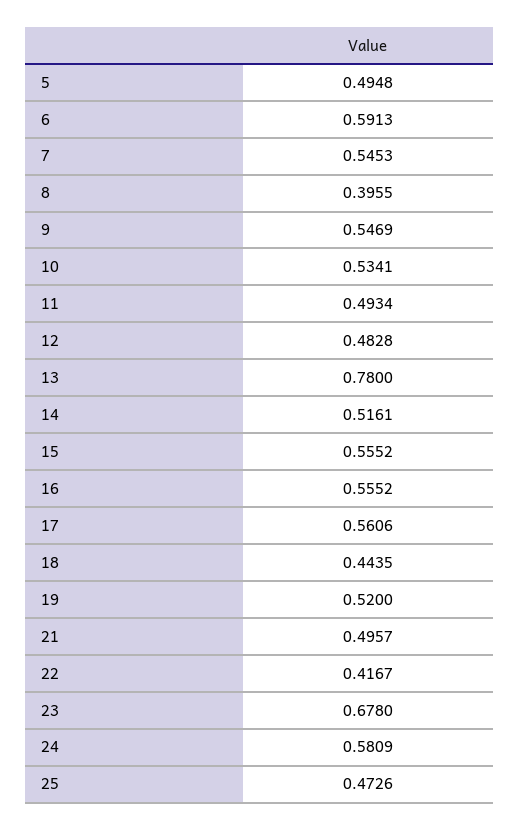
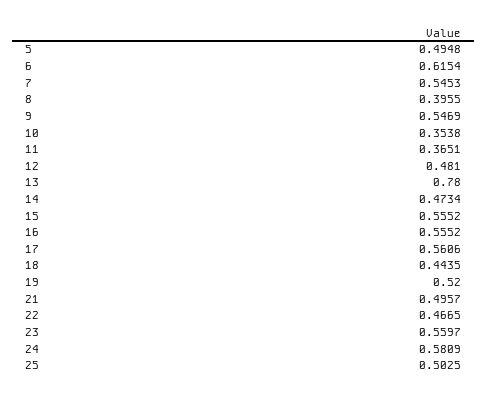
6: 0.5913 -> 0.6154
10: 0.5341 -> 0.3538
11: 0.4934 -> 0.3651
12: 0.4828 -> 0.481
14: 0.5161 -> 0.4734
22: 0.4167 -> 0.4665
23: 0.678 -> 0.5597
25: 0.4726 -> 0.5025

